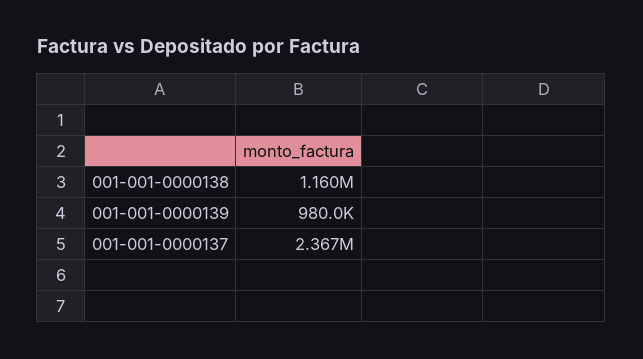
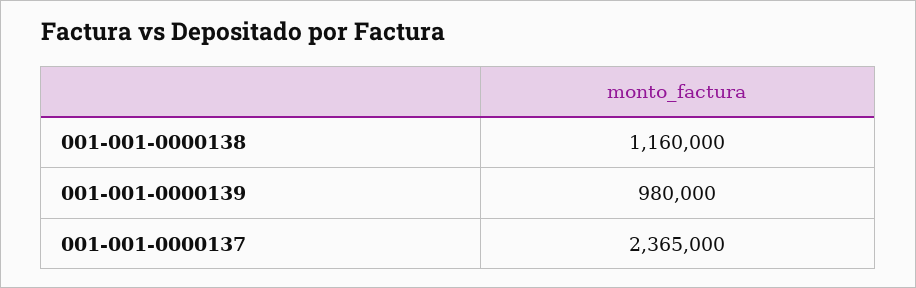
001-001-0000137: 2367000 -> 2365000

